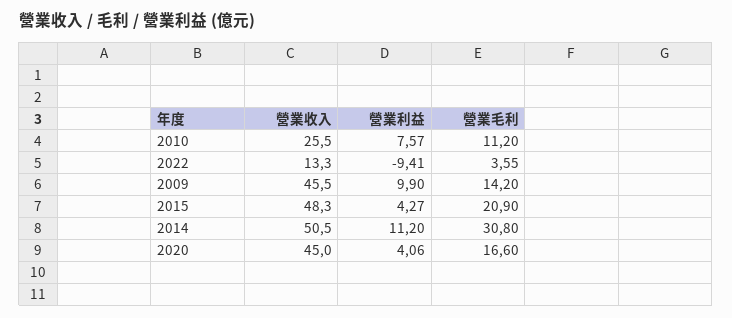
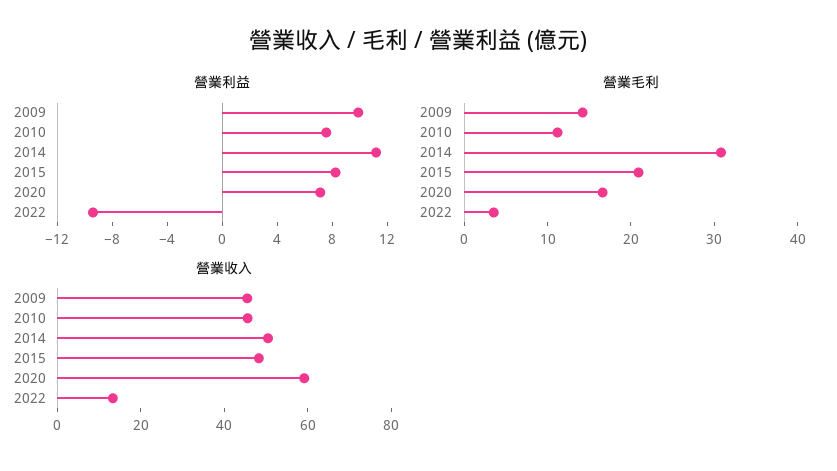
營業收入, 2010: 25.5 -> 45
營業利益, 2015: 4.27 -> 8
營業收入, 2020: 45 -> 60
營業利益, 2020: 4.06 -> 7

